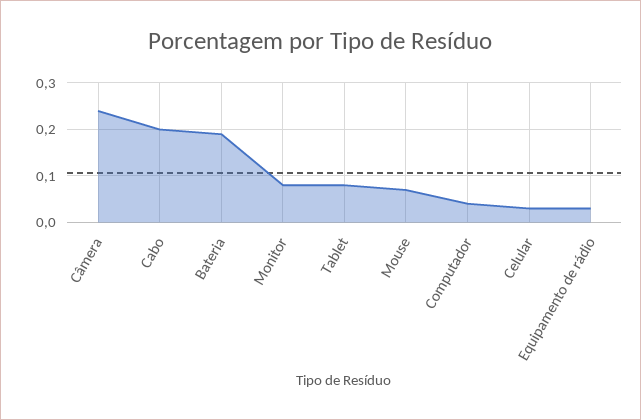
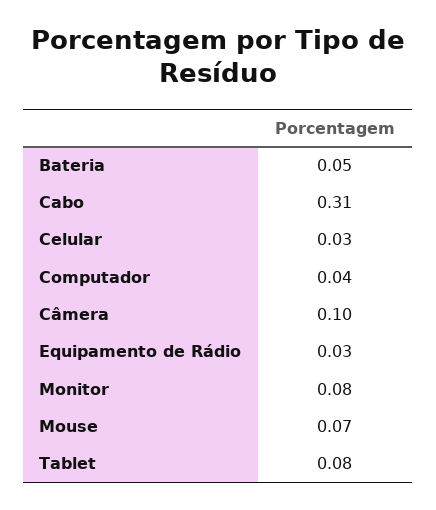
Câmera: 0.25 -> 0.1
Cabo: 0.2 -> 0.31
Bateria: 0.2 -> 0.05

